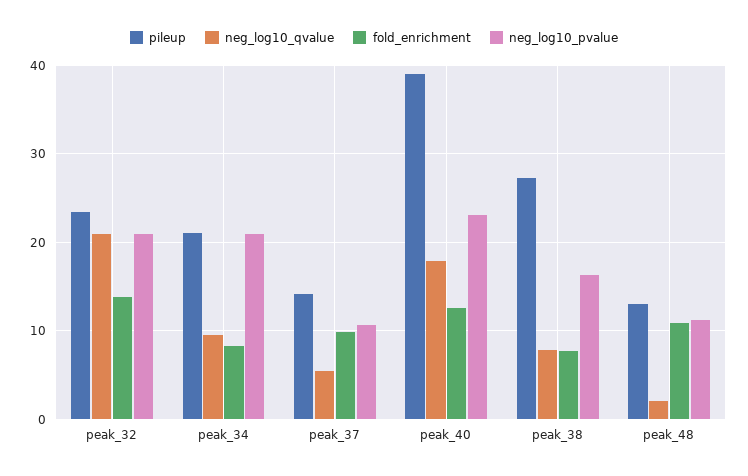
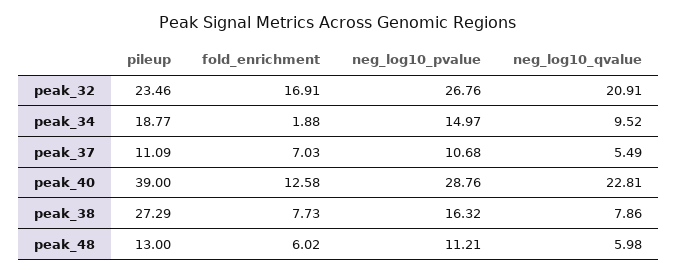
fold_enrichment, peak_32: 14 -> 16.91
neg_log10_pvalue, peak_32: 21 -> 26.76
pileup, peak_34: 21 -> 18.77
fold_enrichment, peak_34: 8 -> 1.88
neg_log10_pvalue, peak_34: 21 -> 14.97
pileup, peak_37: 14 -> 11.09
fold_enrichment, peak_37: 10 -> 7.03
neg_log10_qvalue, peak_40: 18 -> 22.81
neg_log10_pvalue, peak_40: 23 -> 28.76
neg_log10_qvalue, peak_48: 2 -> 5.98
fold_enrichment, peak_48: 11 -> 6.02

